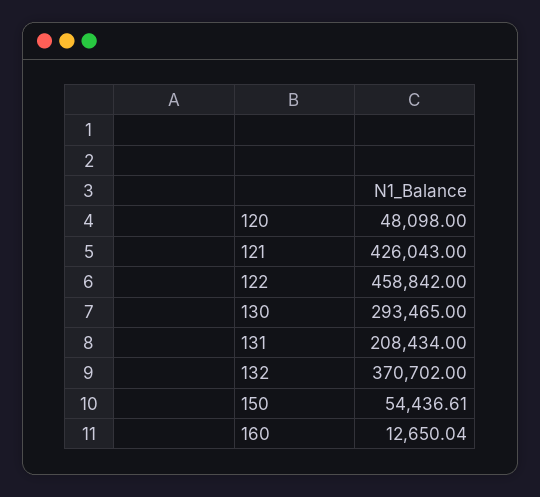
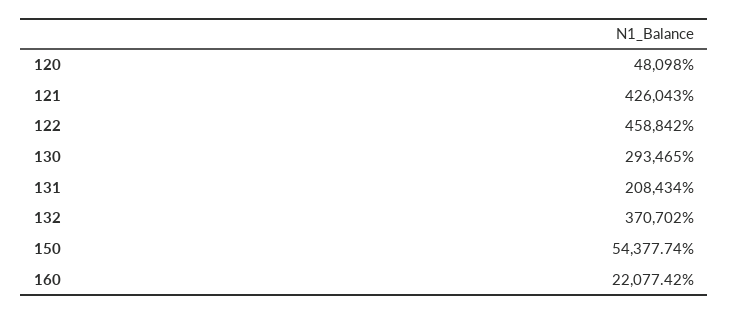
150: 54436.61 -> 54377.74
160: 12650.04 -> 22077.42

